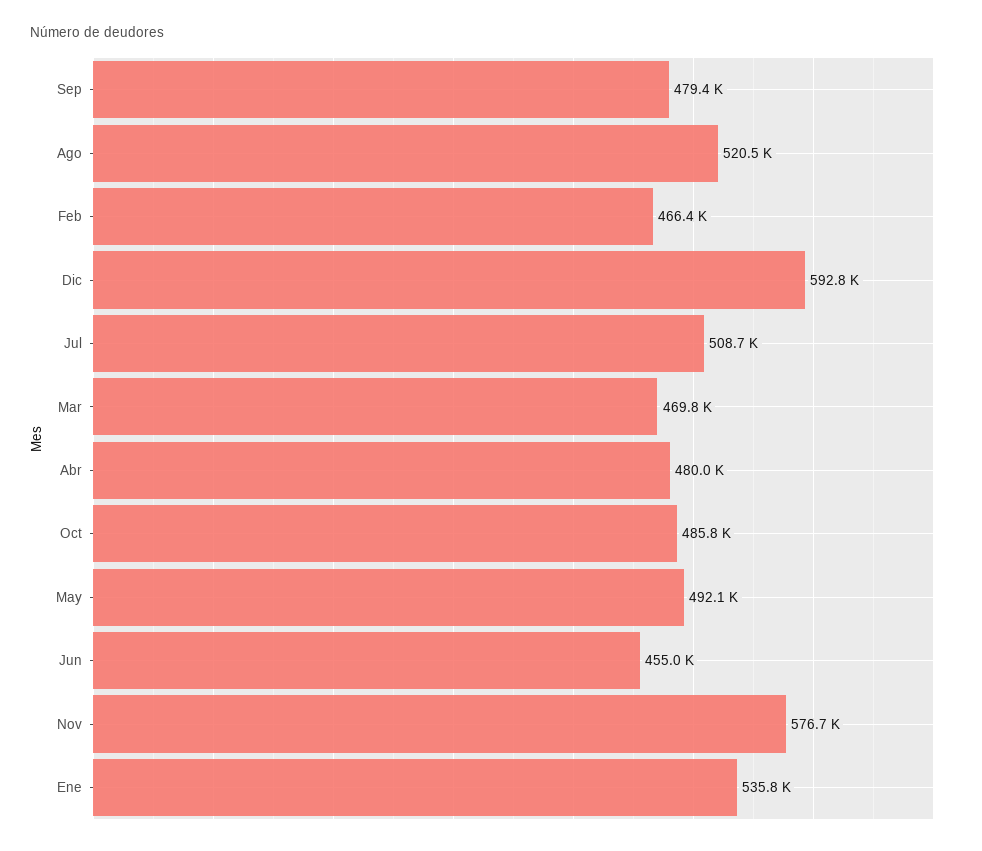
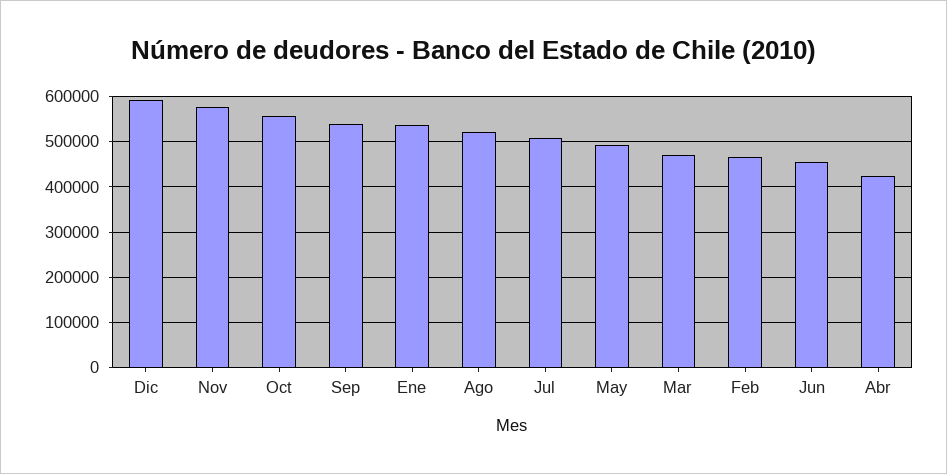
Sep: 479400 -> 540000
Abr: 480000 -> 420000
Oct: 485800 -> 560000

